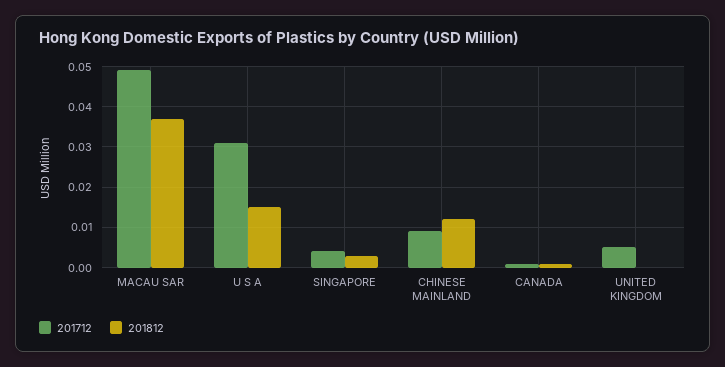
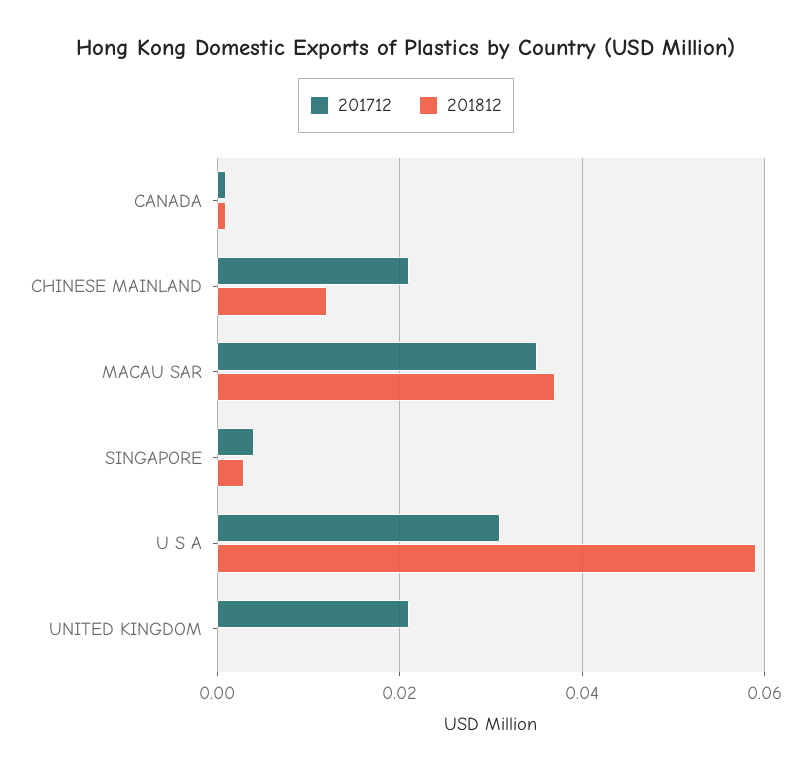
201712, MACAU SAR: 0.05 -> 0.035
201812, U S A: 0.015 -> 0.06
201712, CHINESE MAINLAND: 0.01 -> 0.02
201712, UNITED KINGDOM: 0.005 -> 0.02

